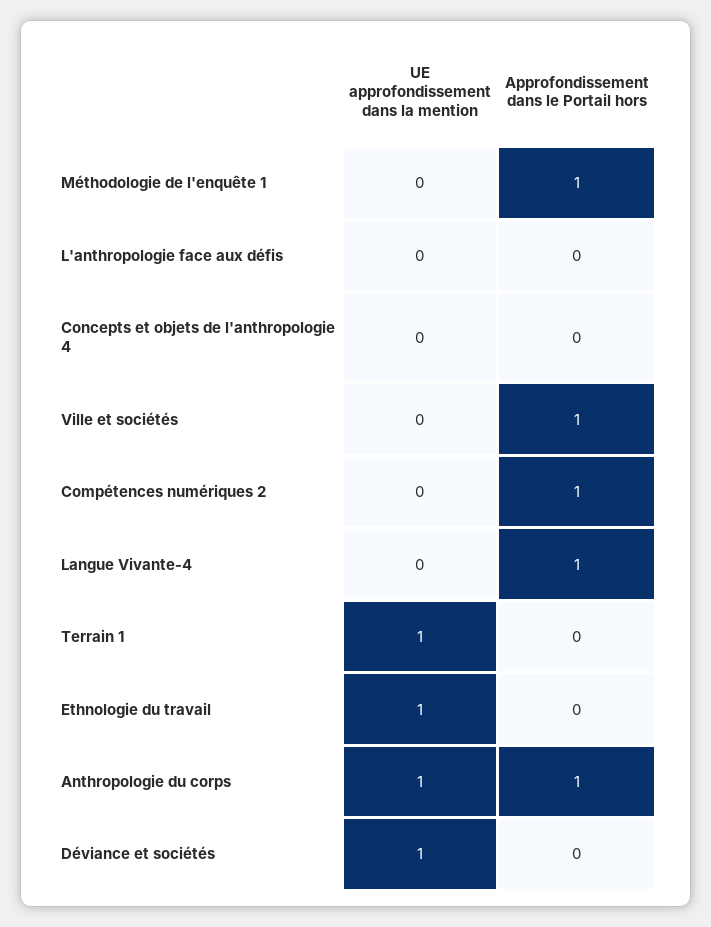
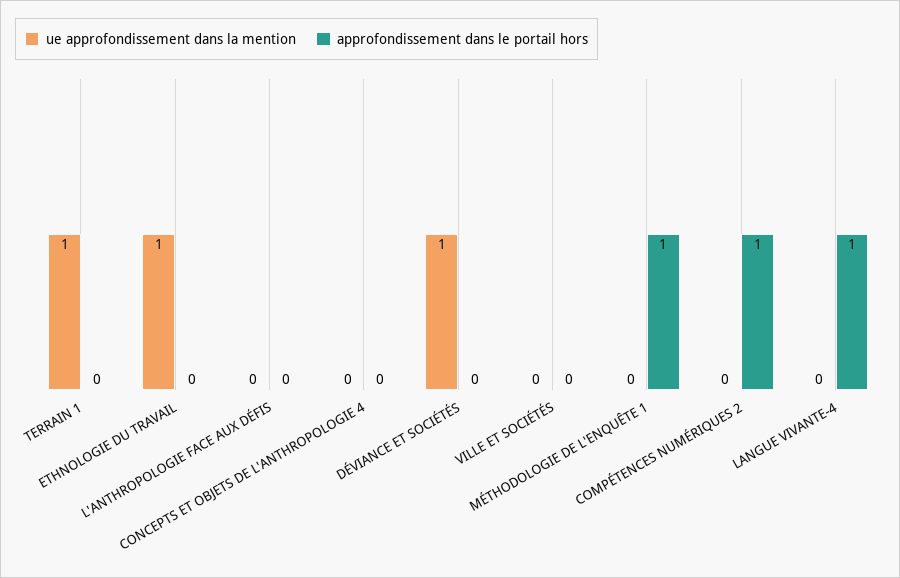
Approfondissement dans le Portail hors, Ville et sociétés: 1 -> 0
UE approfondissement dans la mention, Anthropologie du corps: 1 -> none
Approfondissement dans le Portail hors, Anthropologie du corps: 1 -> none

